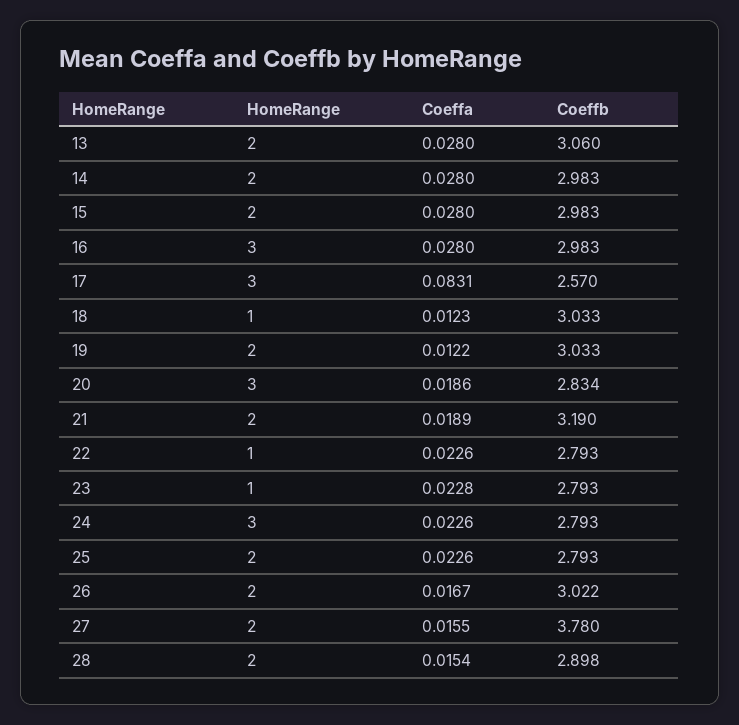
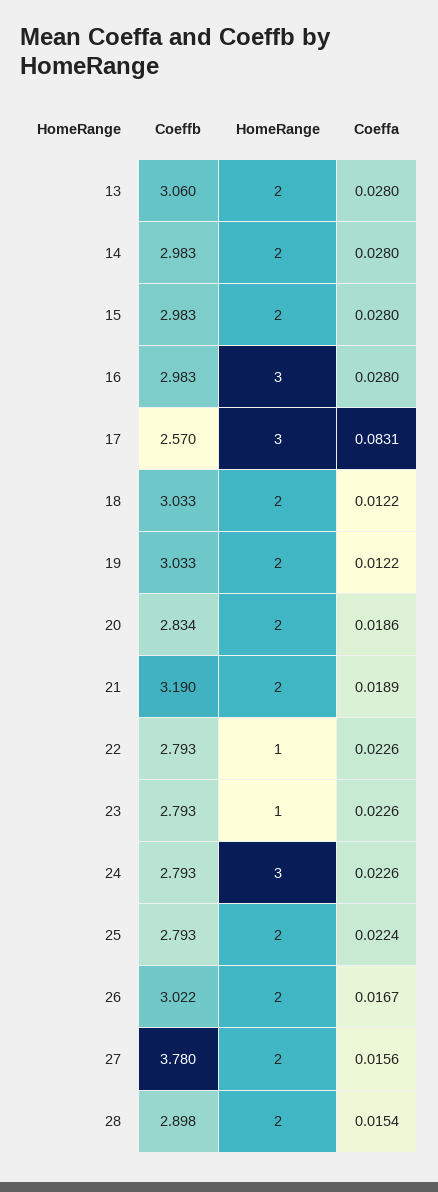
HomeRange, 18: 1 -> 2
Coeffa, 18: 0.0123 -> 0.0122
HomeRange, 20: 3 -> 2
Coeffa, 23: 0.0228 -> 0.0226
Coeffa, 25: 0.0226 -> 0.0224
Coeffa, 27: 0.0155 -> 0.0156

